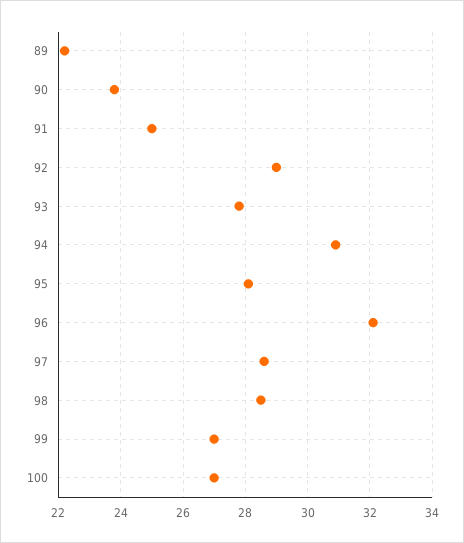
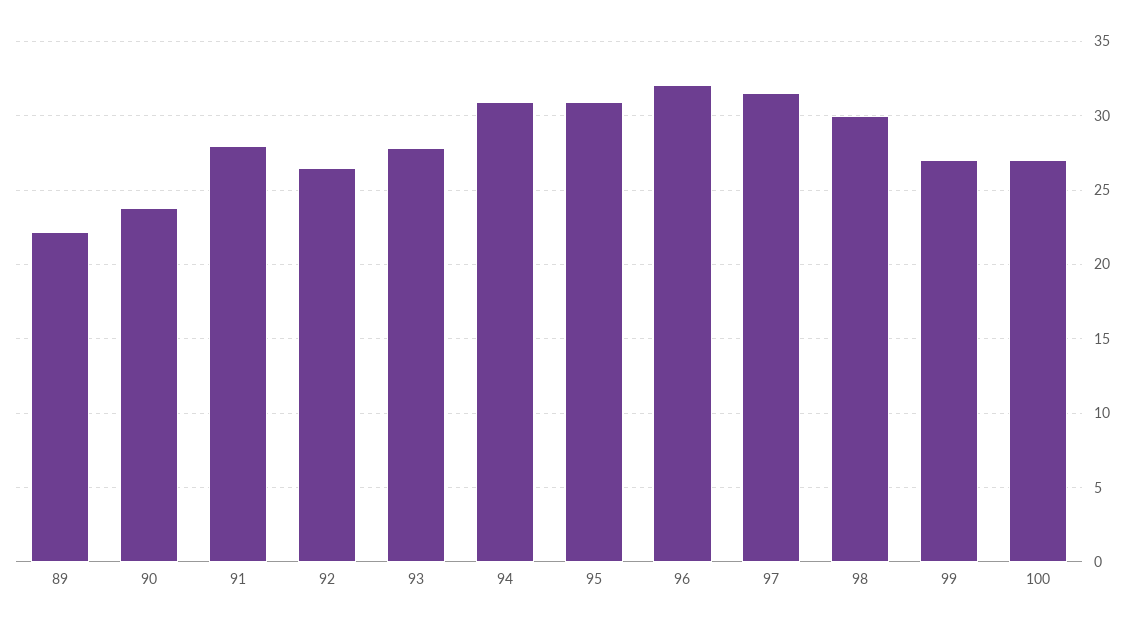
91: 25 -> 28
92: 29 -> 26.5
95: 28 -> 31
97: 28.5 -> 31.5
98: 28.5 -> 30

